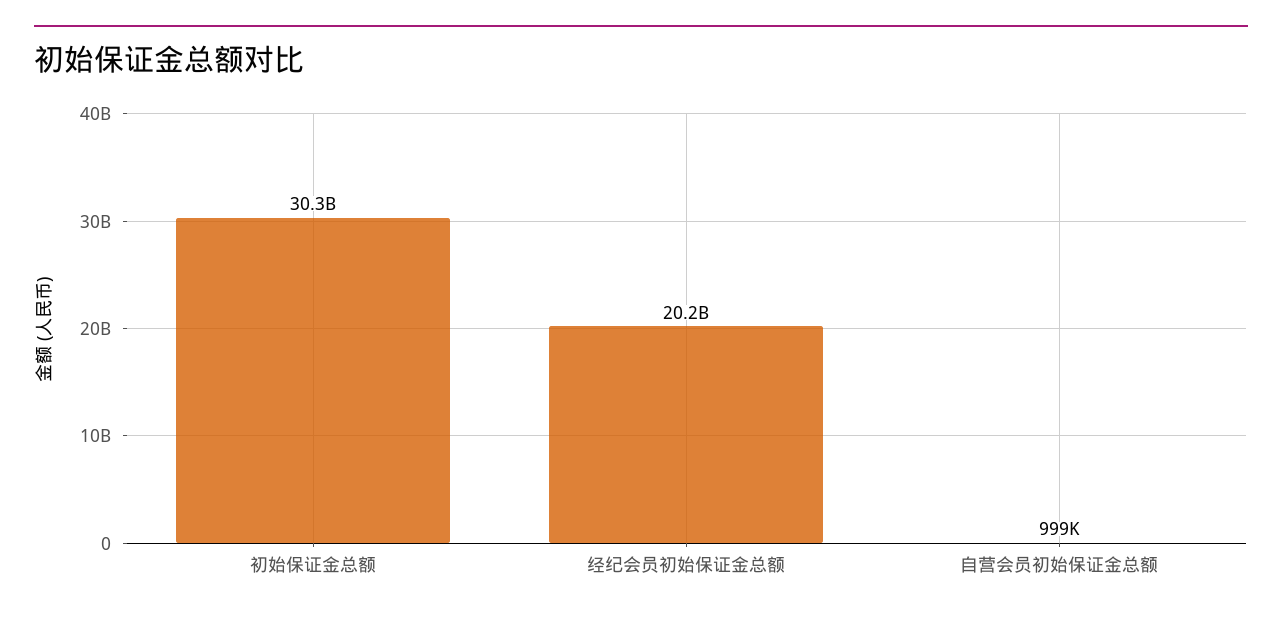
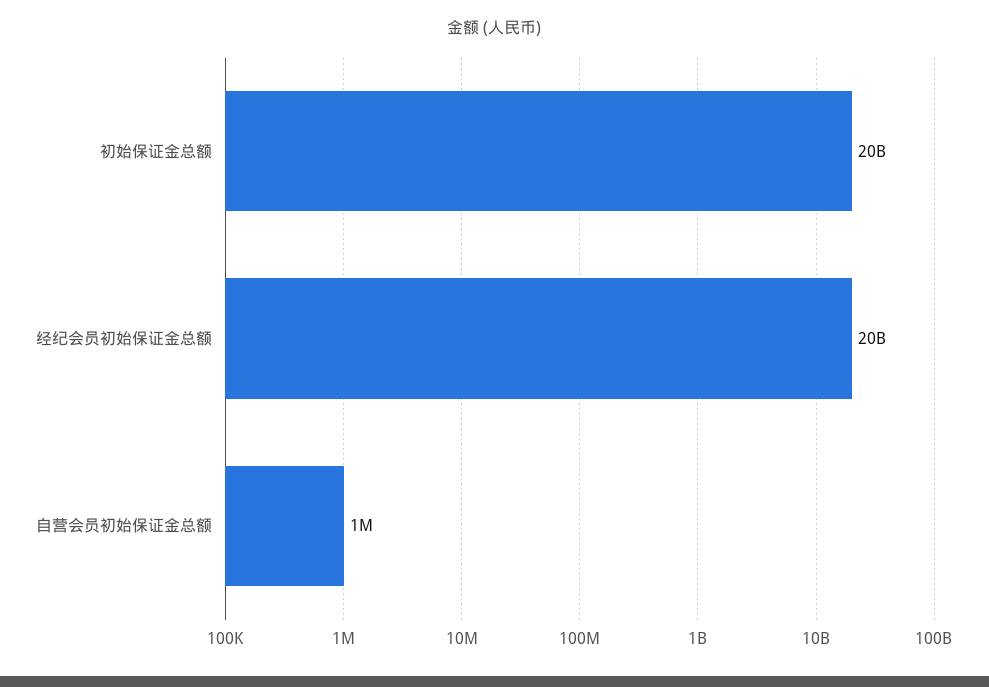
初始保证金总额: 30300000000 -> 20000000000

